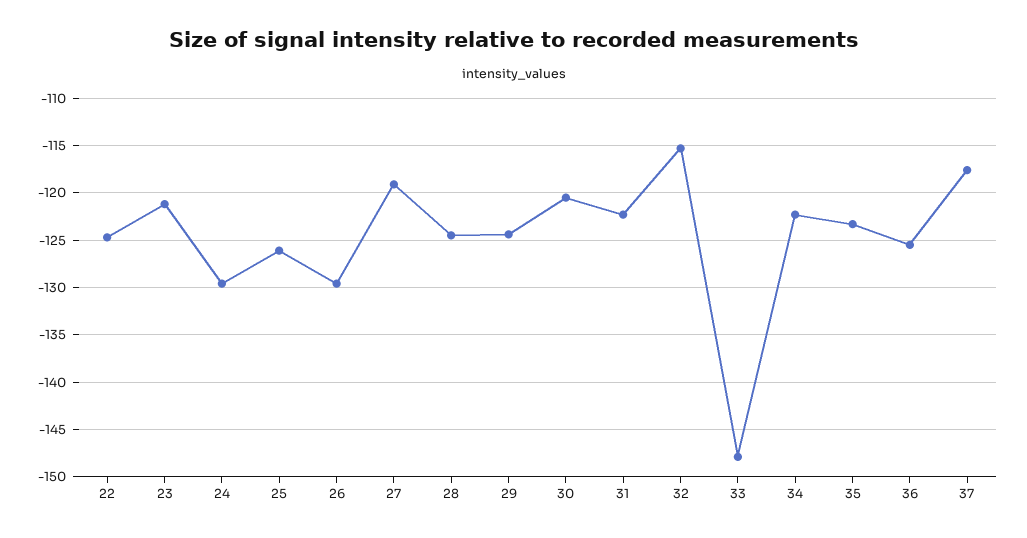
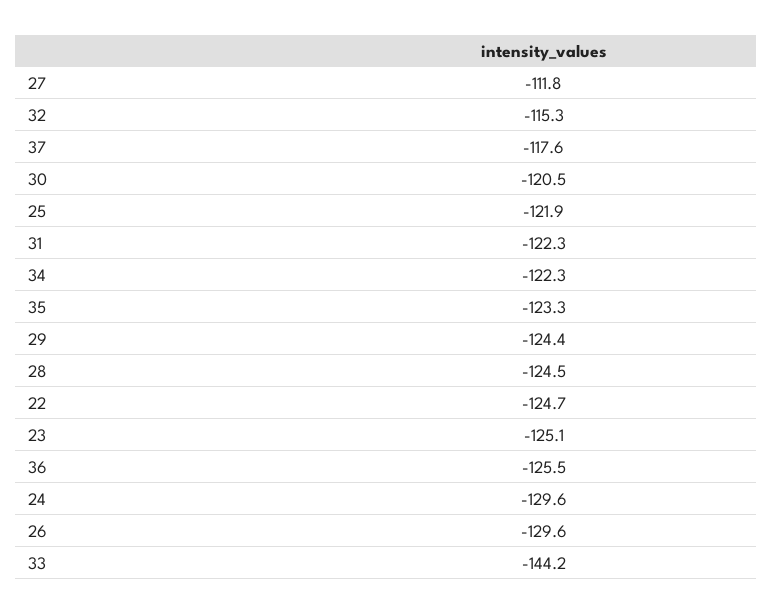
23: -121 -> -125.1
25: -126 -> -121.9
27: -119 -> -111.8
33: -148 -> -144.2

